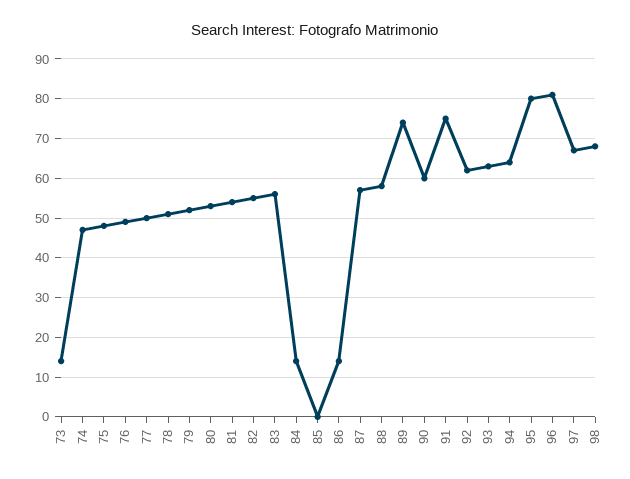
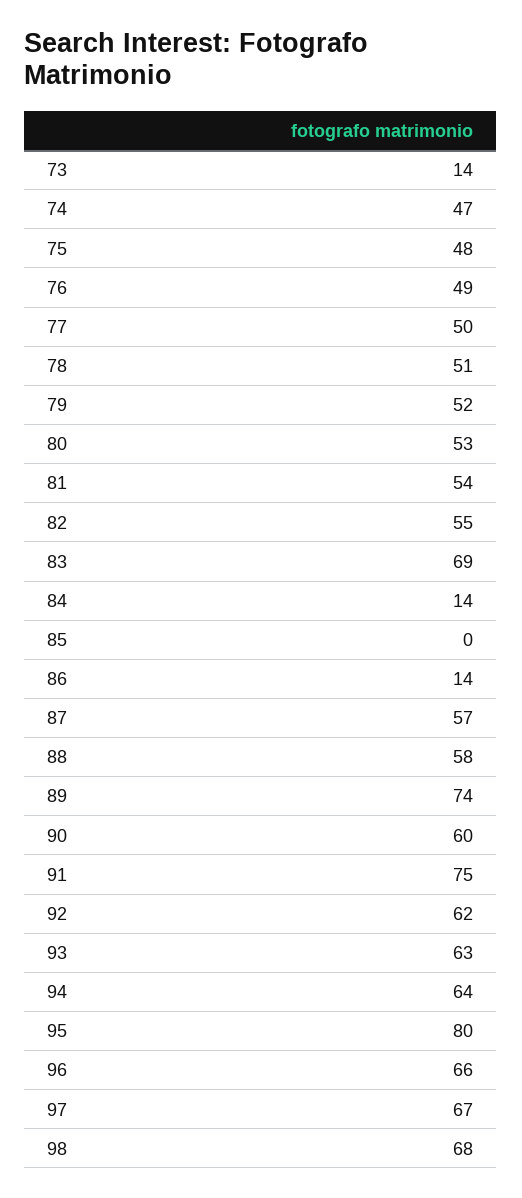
83: 55 -> 69
96: 80 -> 66

